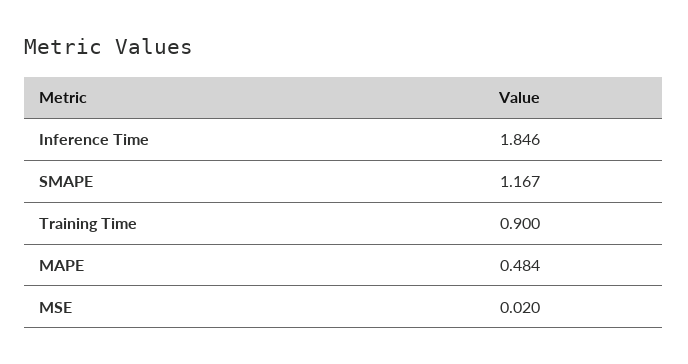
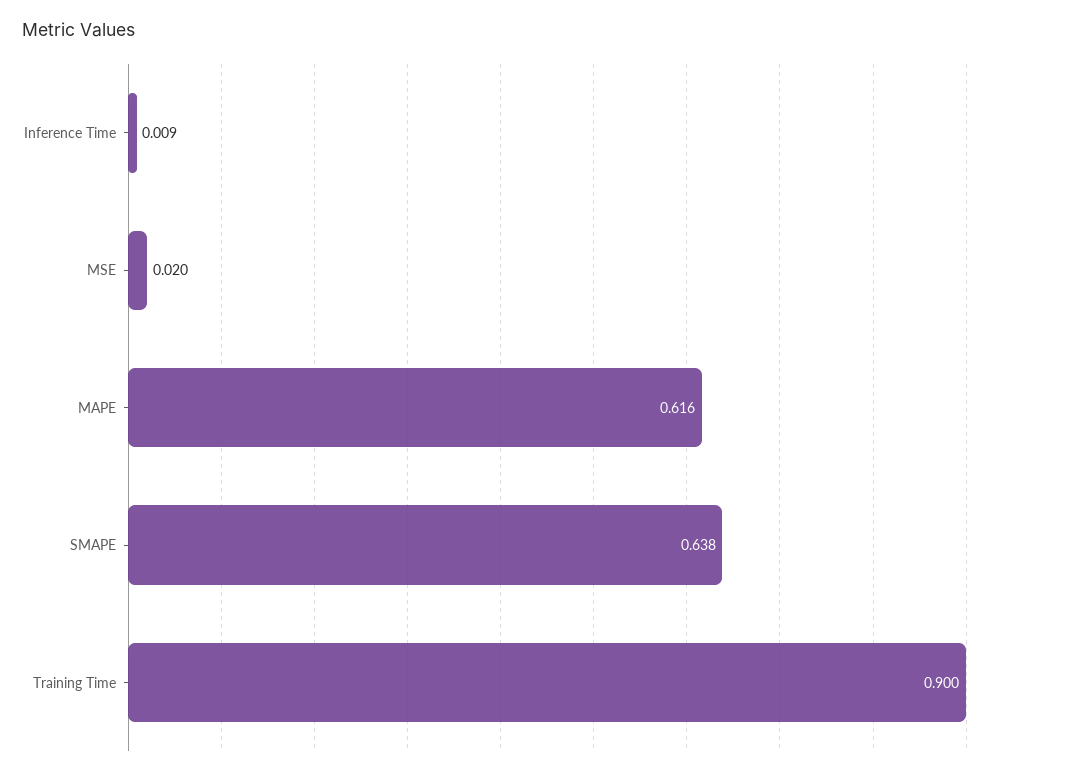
Inference Time: 1.846 -> 0.009
SMAPE: 1.167 -> 0.638
MAPE: 0.484 -> 0.616

